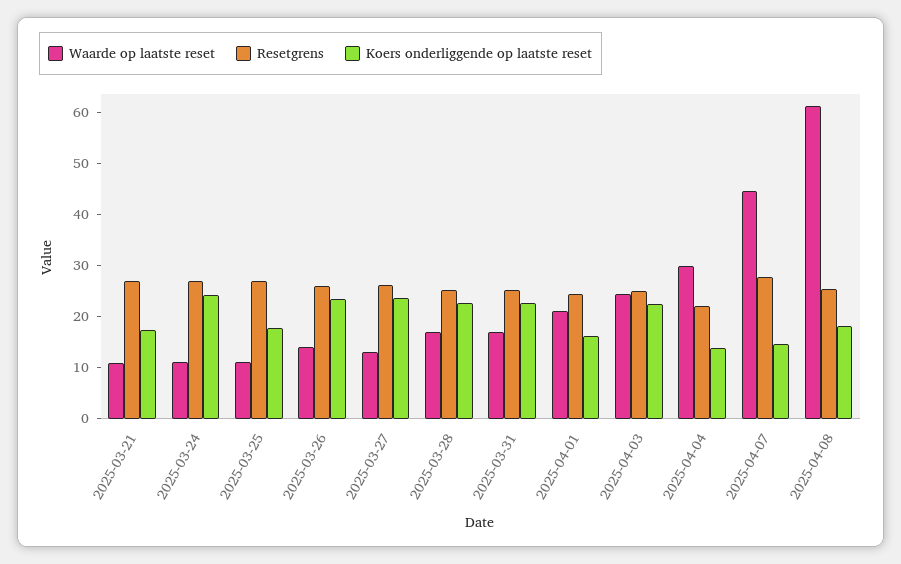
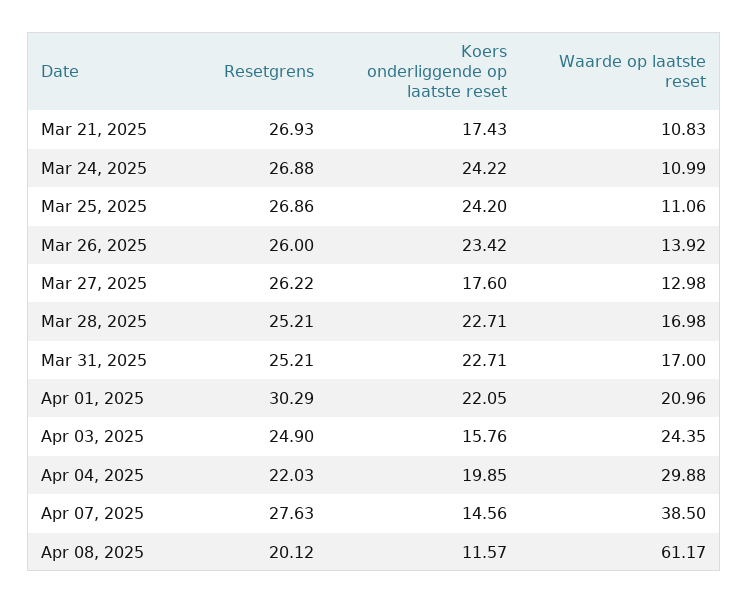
Koers onderliggende op laatste reset, 2025-03-25: 18 -> 24.2
Koers onderliggende op laatste reset, 2025-03-27: 24 -> 17.6
Resetgrens, 2025-04-01: 24 -> 30.29
Koers onderliggende op laatste reset, 2025-04-01: 16 -> 22.05
Koers onderliggende op laatste reset, 2025-04-03: 22 -> 15.76
Koers onderliggende op laatste reset, 2025-04-04: 14 -> 19.85
Waarde op laatste reset, 2025-04-07: 44 -> 38.5
Resetgrens, 2025-04-08: 26 -> 20.12
Koers onderliggende op laatste reset, 2025-04-08: 18 -> 11.57

